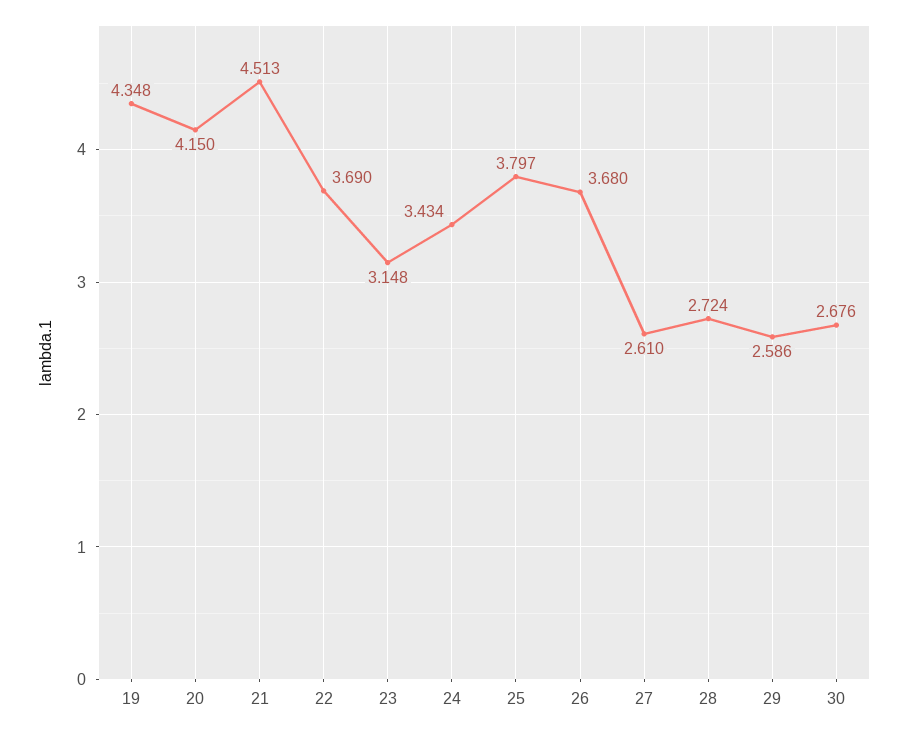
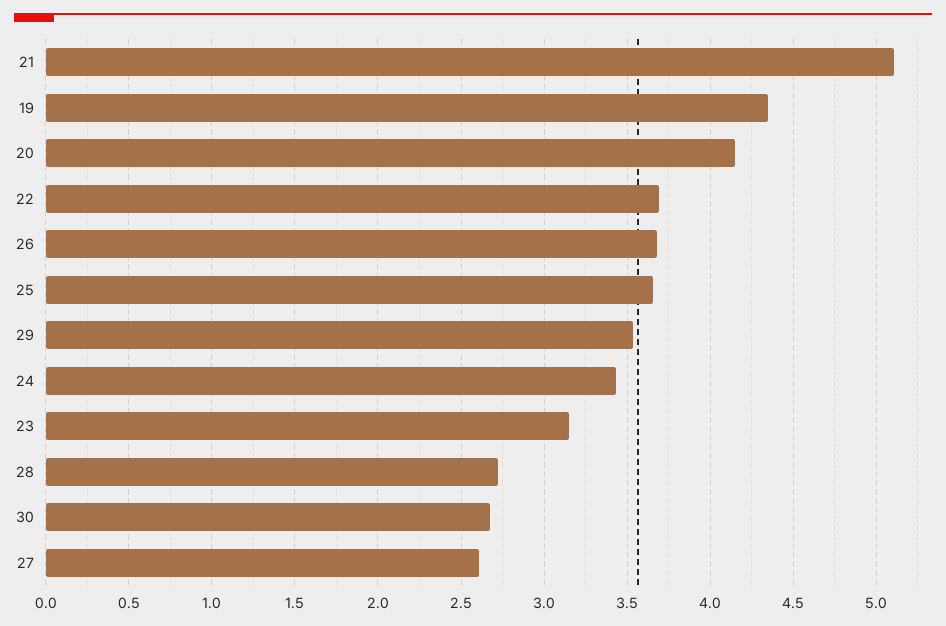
21: 4.513 -> 5.1
25: 3.797 -> 3.65
29: 2.586 -> 3.55

